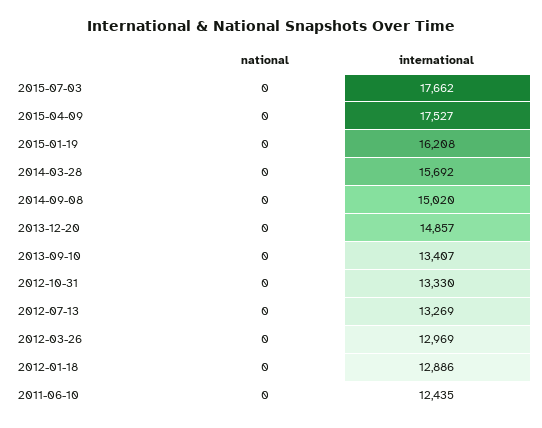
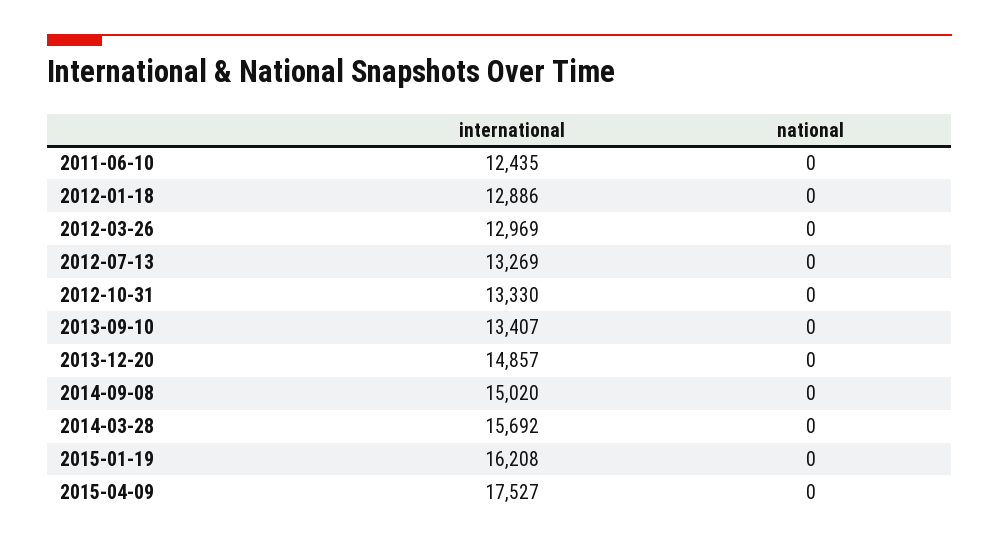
national, 2015-07-03: 0 -> none
international, 2015-07-03: 17662 -> none

